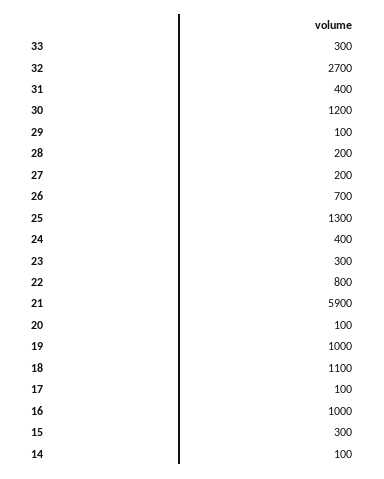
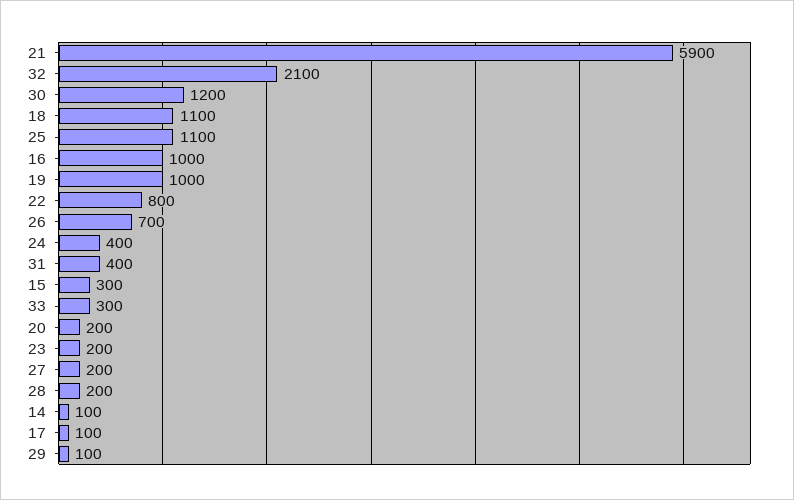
32: 2700 -> 2100
25: 1300 -> 1100
23: 300 -> 200
20: 100 -> 200

